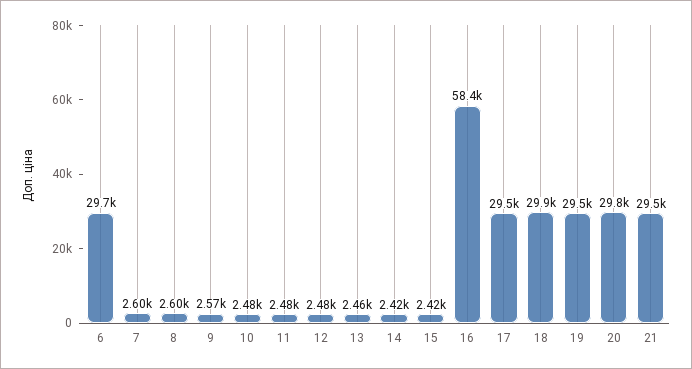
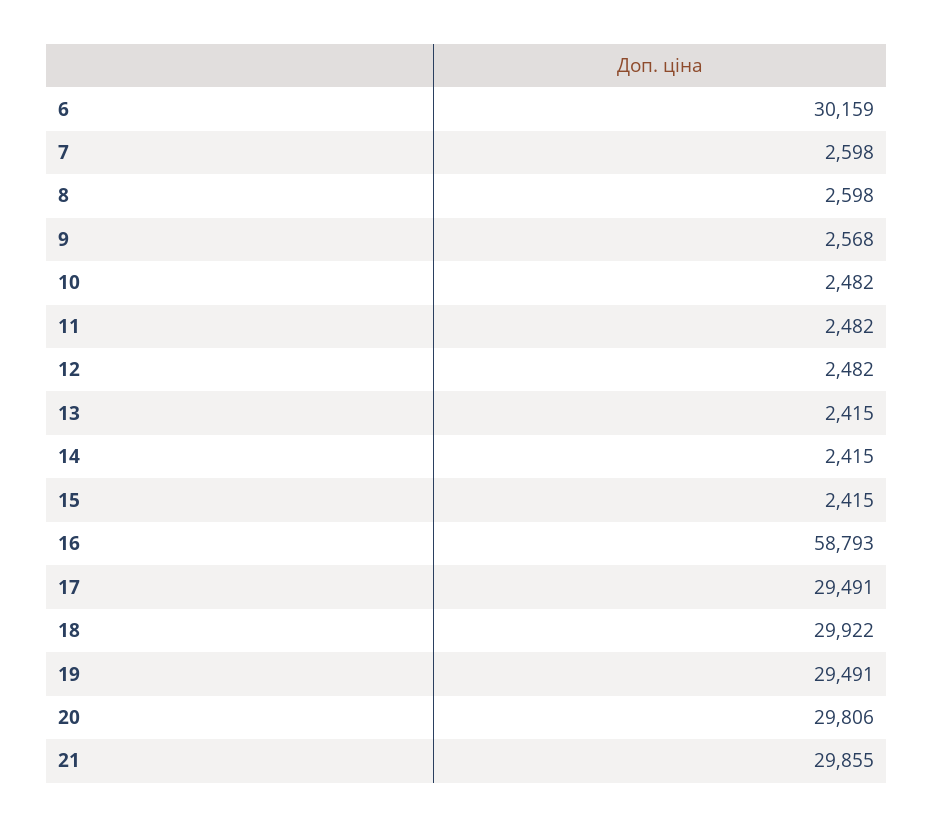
6: 29700 -> 30159
13: 2460 -> 2415
16: 58400 -> 58793
21: 29500 -> 29855

